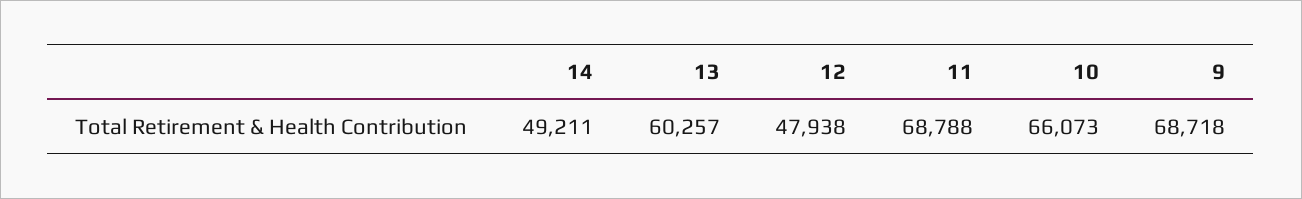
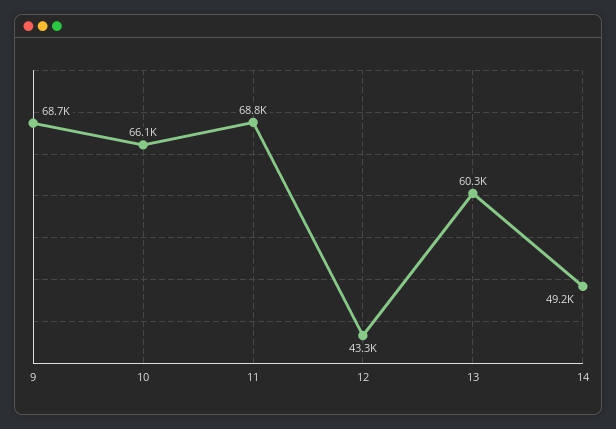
12: 47938 -> 43300

